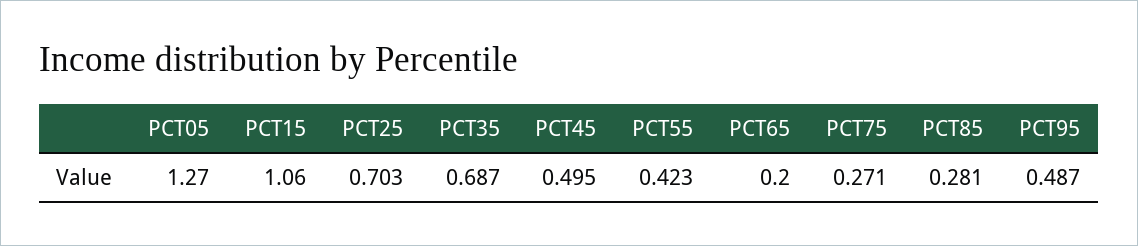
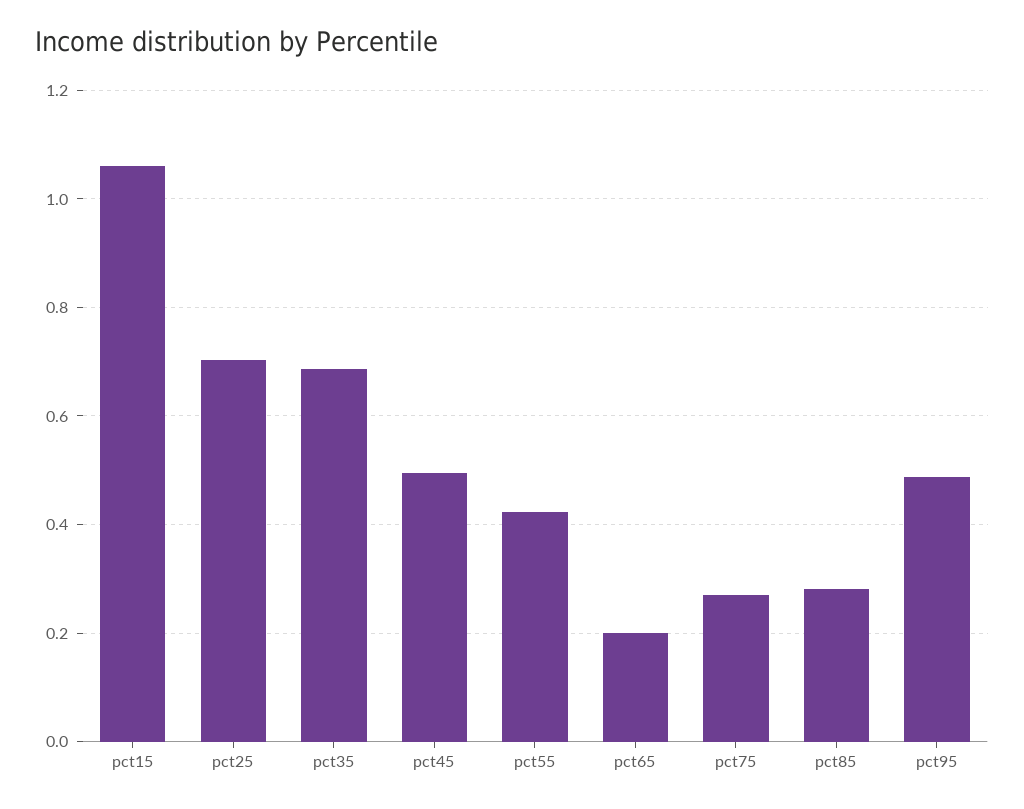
PCT05: 1.27 -> none

